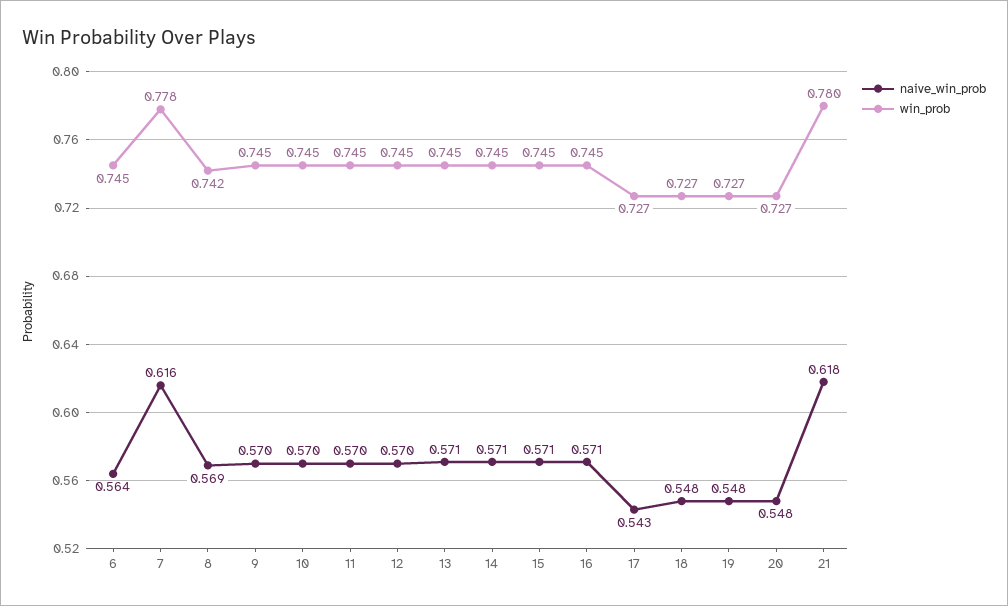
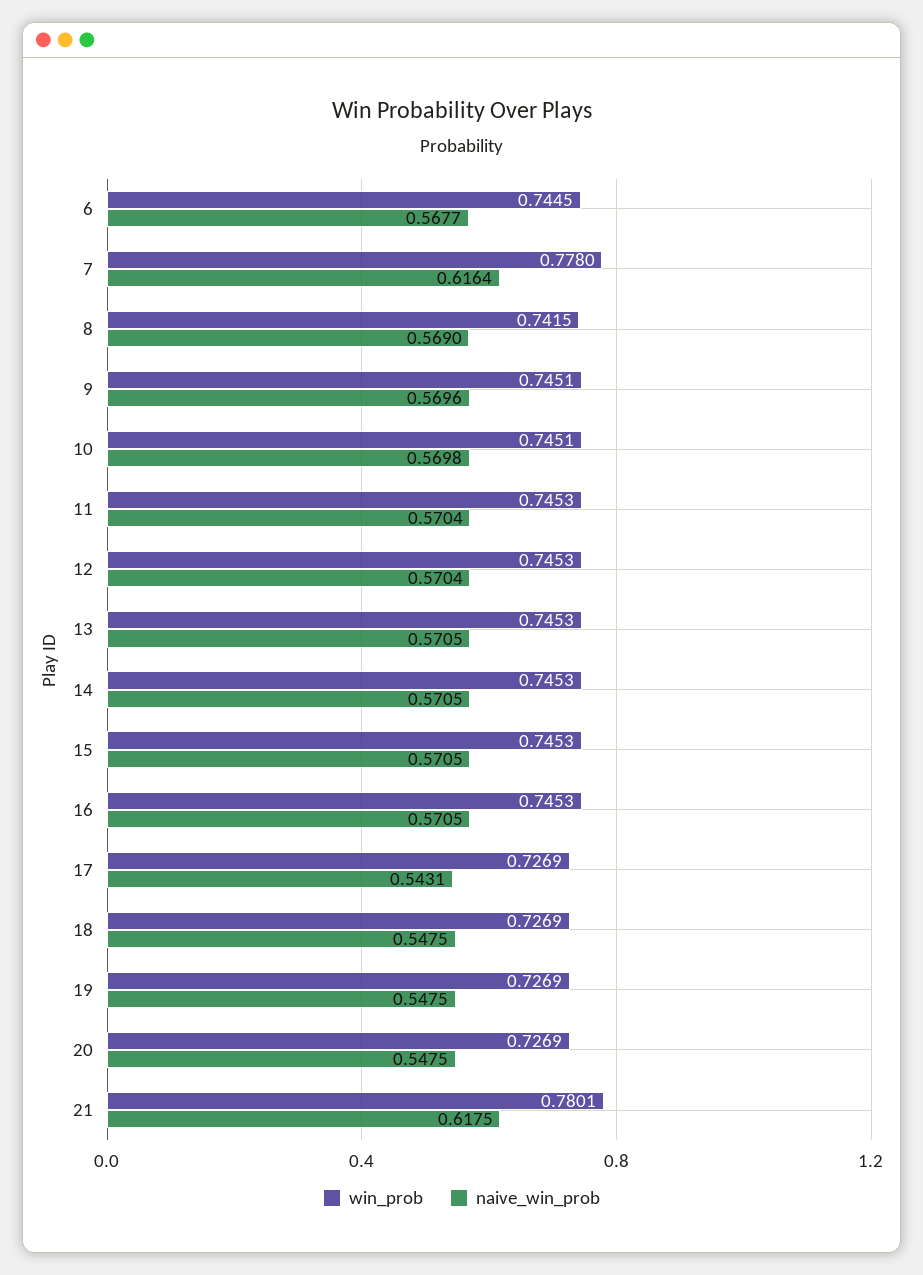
naive_win_prob, 6: 0.564 -> 0.5677

